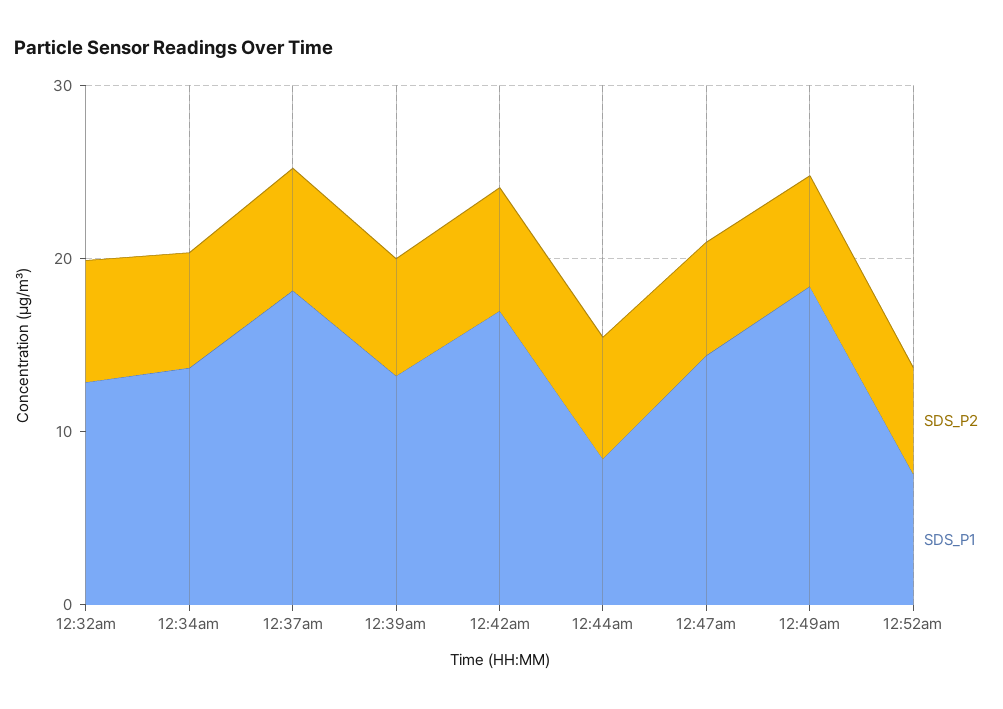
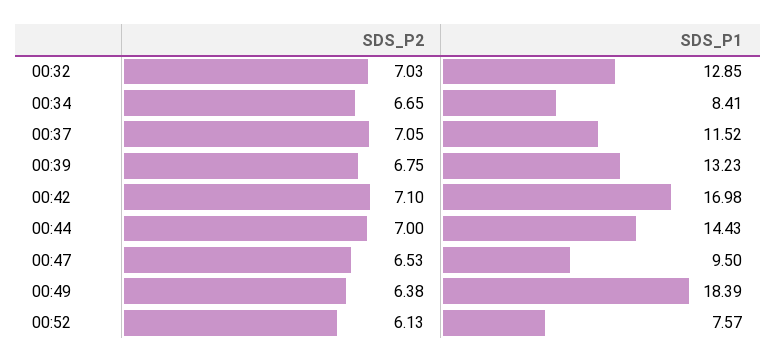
SDS_P1, 12:34am: 14 -> 8.41
SDS_P1, 12:37am: 18 -> 11.52
SDS_P1, 12:44am: 8 -> 14.43
SDS_P1, 12:47am: 14 -> 9.5

